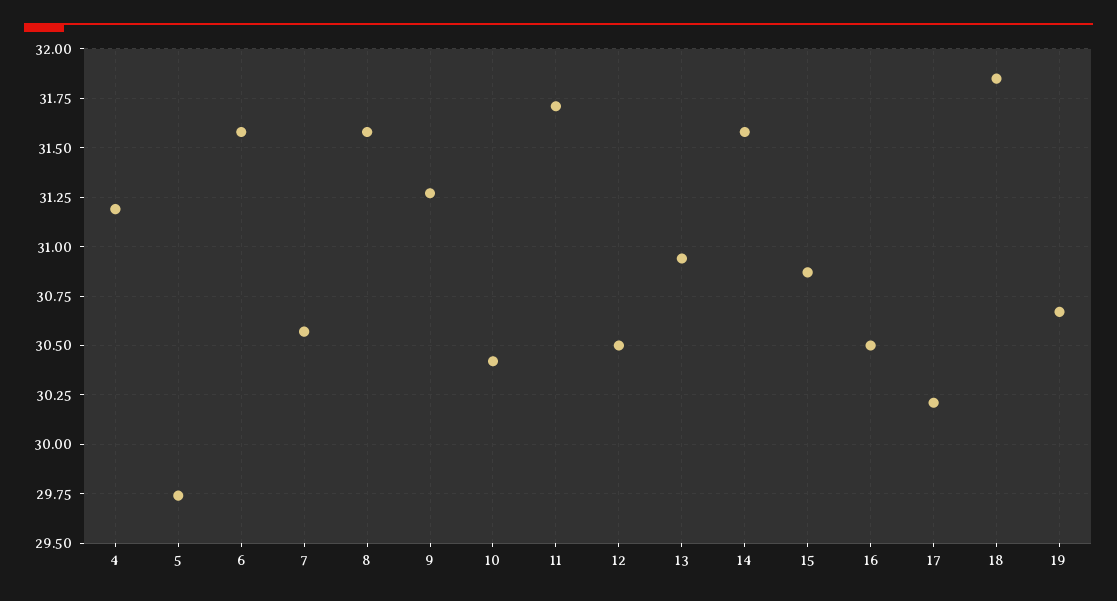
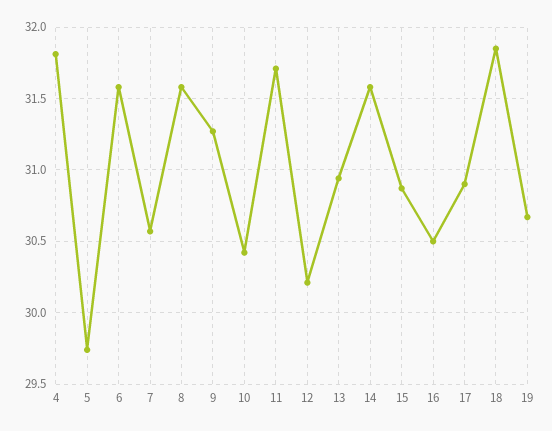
4: 31.2 -> 31.8
12: 30.5 -> 30.2
17: 30.2 -> 30.9

